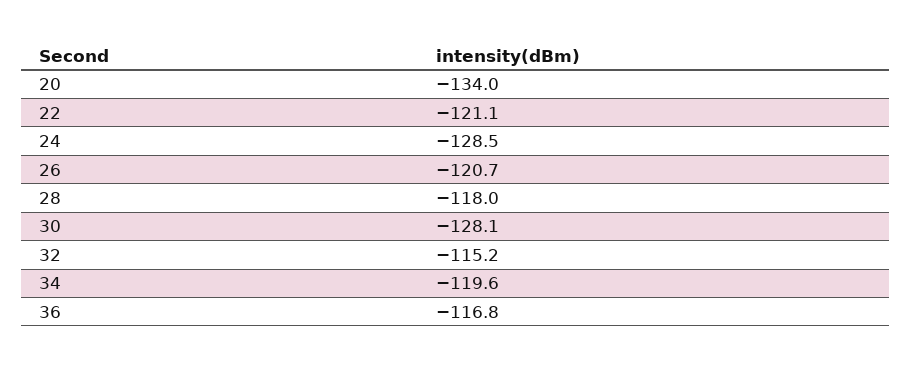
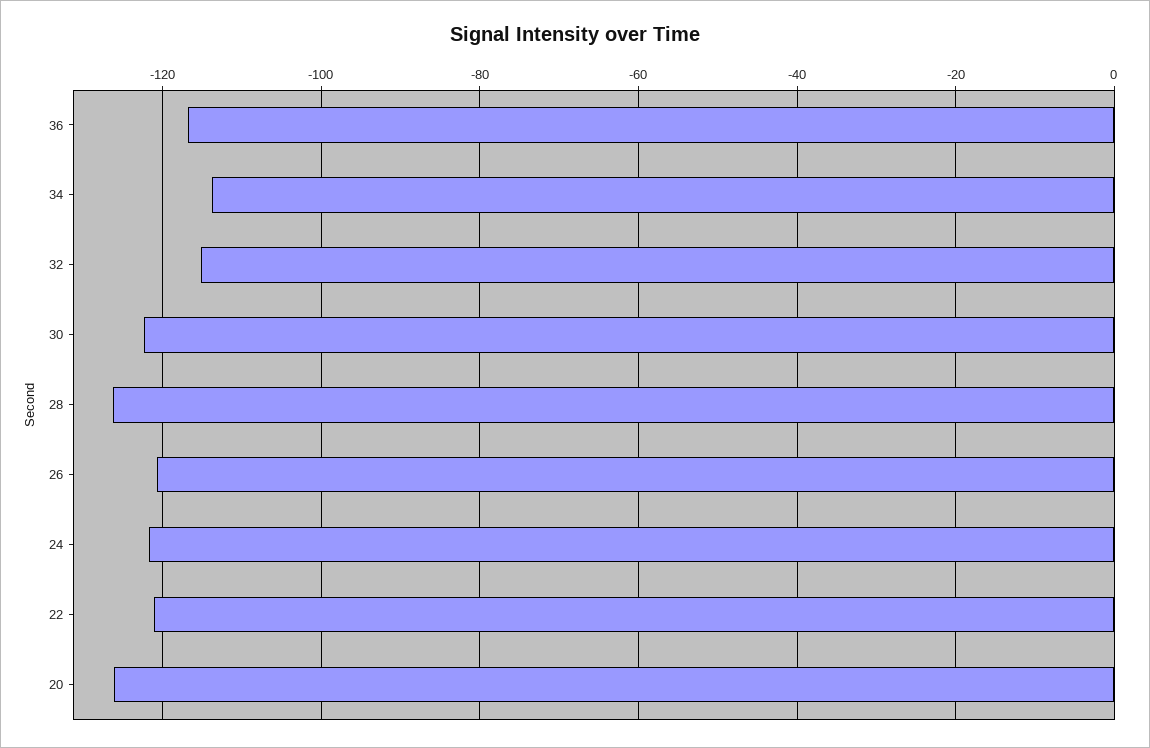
20: -134 -> -126
24: -128.5 -> -122
28: -118 -> -126
30: -128.1 -> -122
34: -119.6 -> -114

